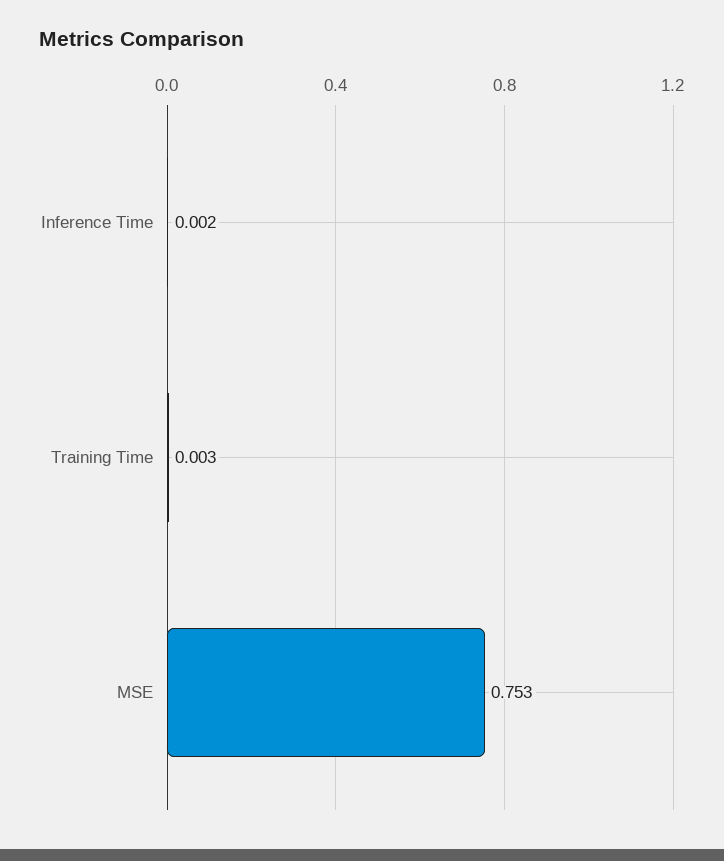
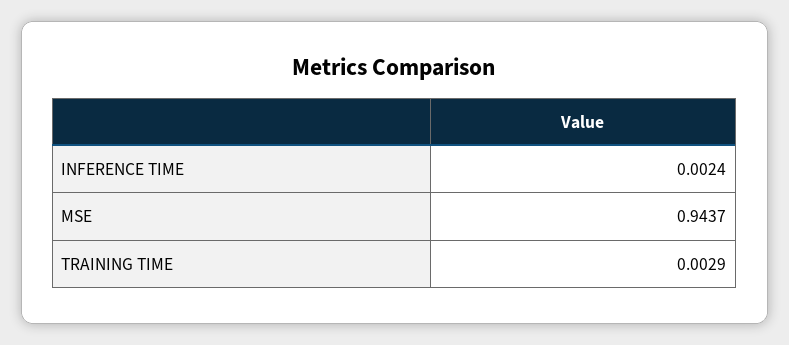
MSE: 0.753 -> 0.9437

